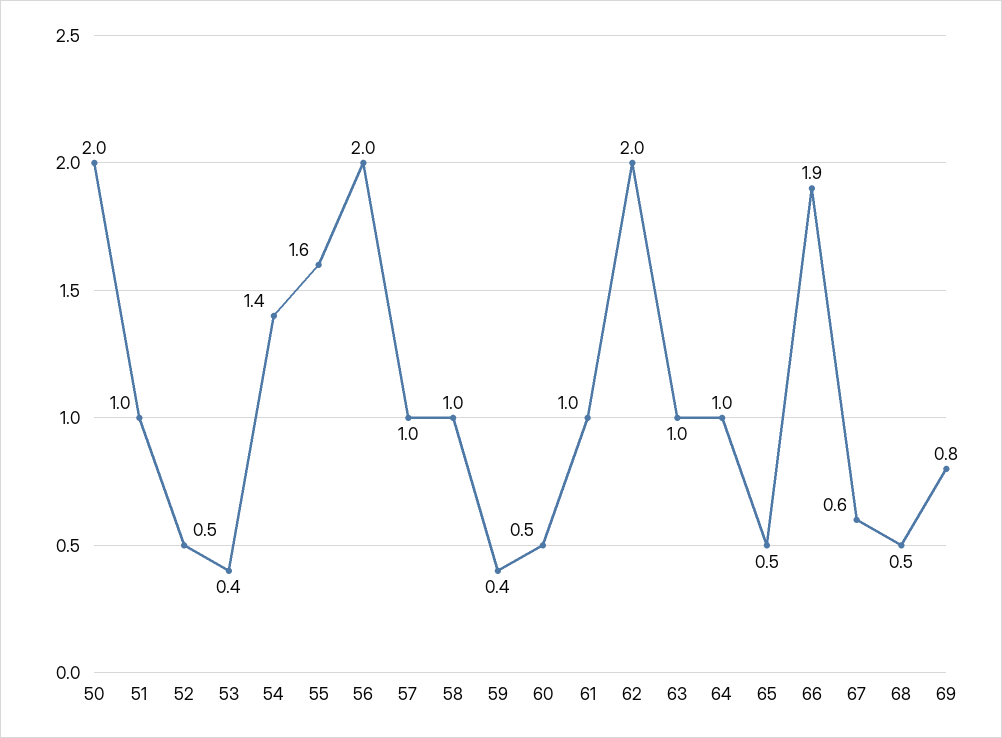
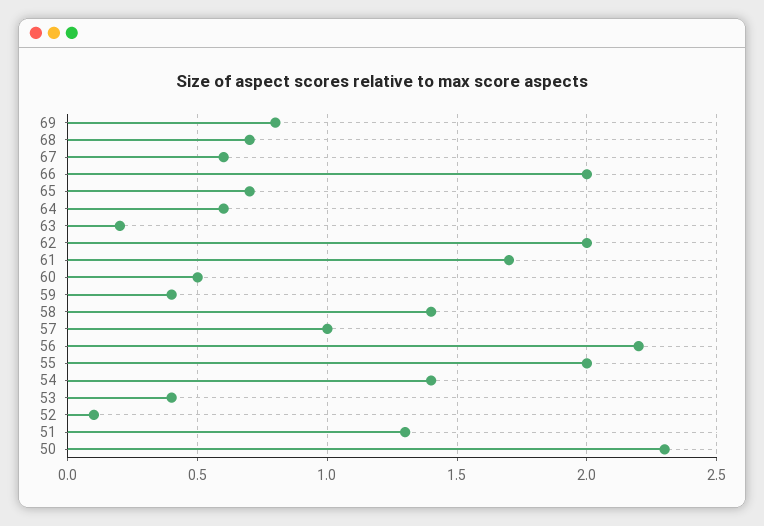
50: 2 -> 2.3
51: 1 -> 1.3
52: 0.5 -> 0.1
55: 1.6 -> 2
56: 2 -> 2.2
58: 1 -> 1.4
61: 1 -> 1.7
63: 1 -> 0.2
64: 1 -> 0.6
65: 0.5 -> 0.7
66: 1.9 -> 2
68: 0.5 -> 0.7

